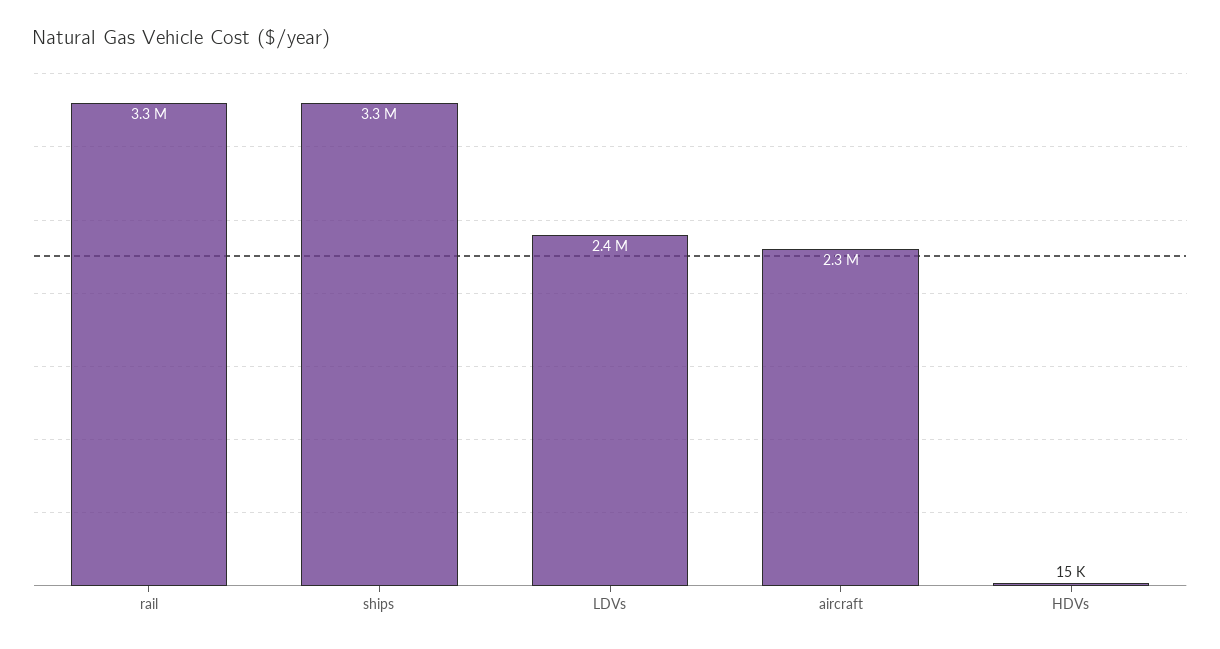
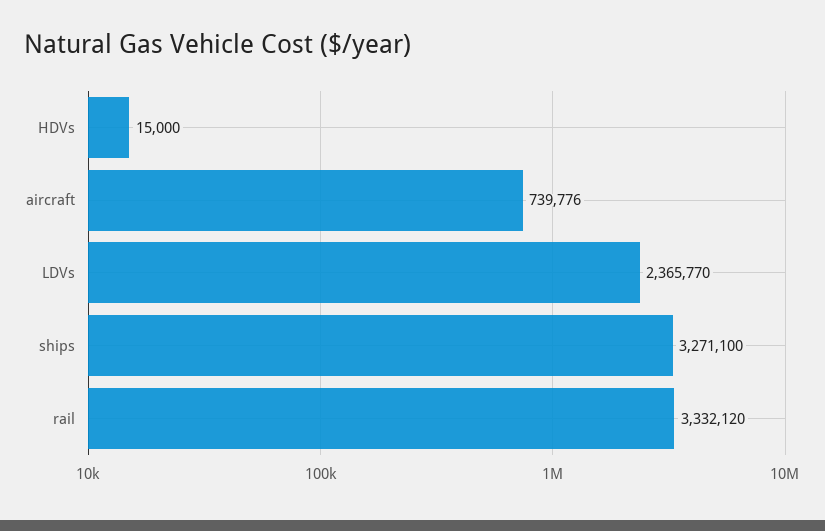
aircraft: 2300000 -> 739776

